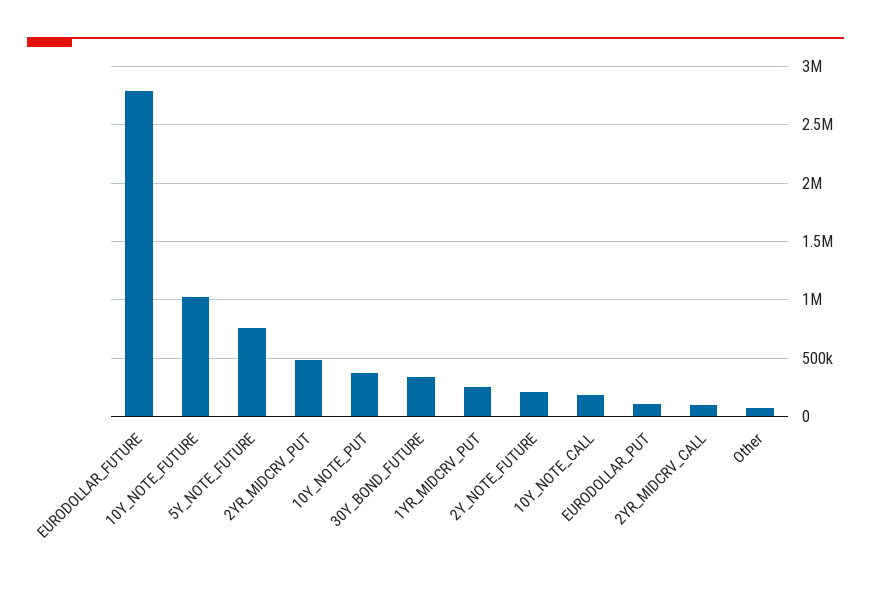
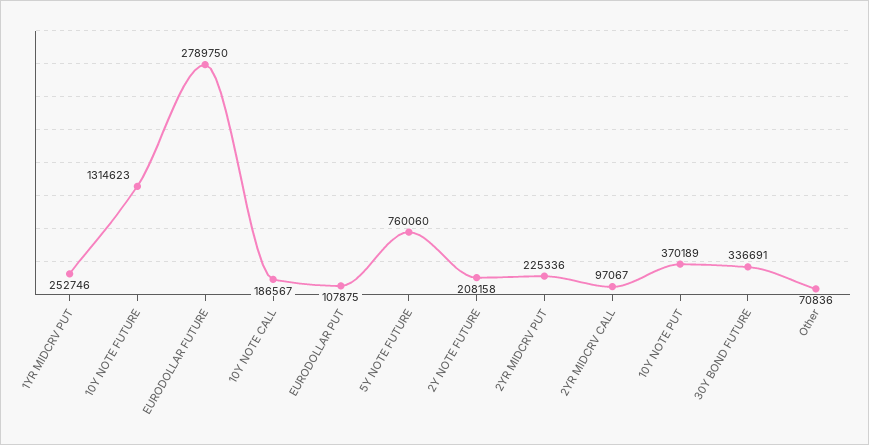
10Y_NOTE_FUTURE: 1000000 -> 1314623
2YR_MIDCRV_PUT: 500000 -> 225336

